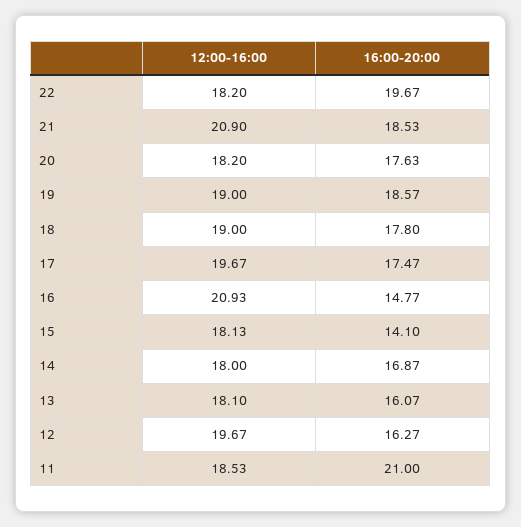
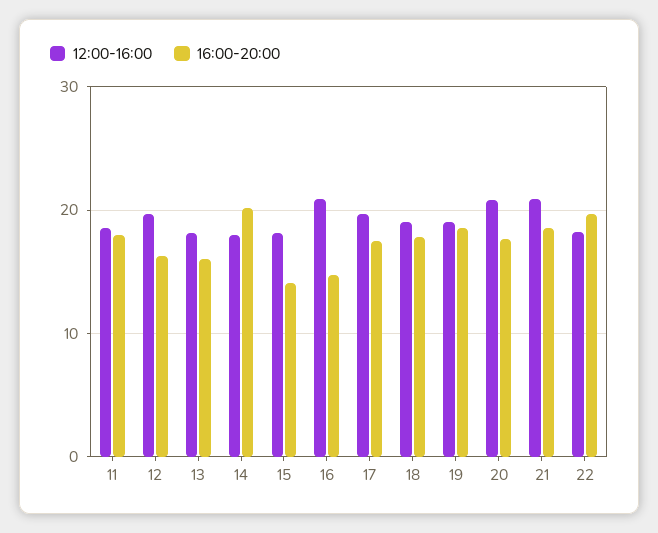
12:00-16:00, 20: 18.2 -> 21
16:00-20:00, 14: 16.87 -> 20
16:00-20:00, 11: 21 -> 18

